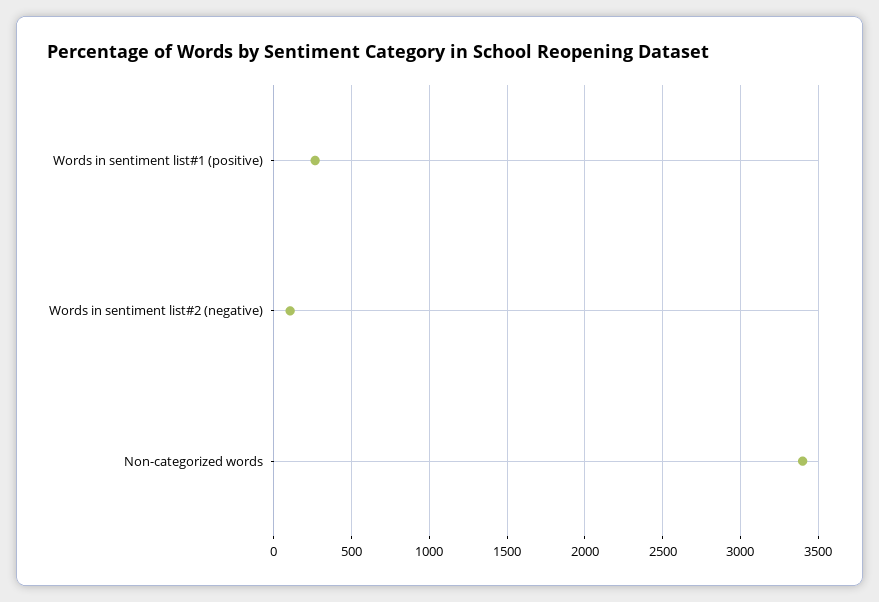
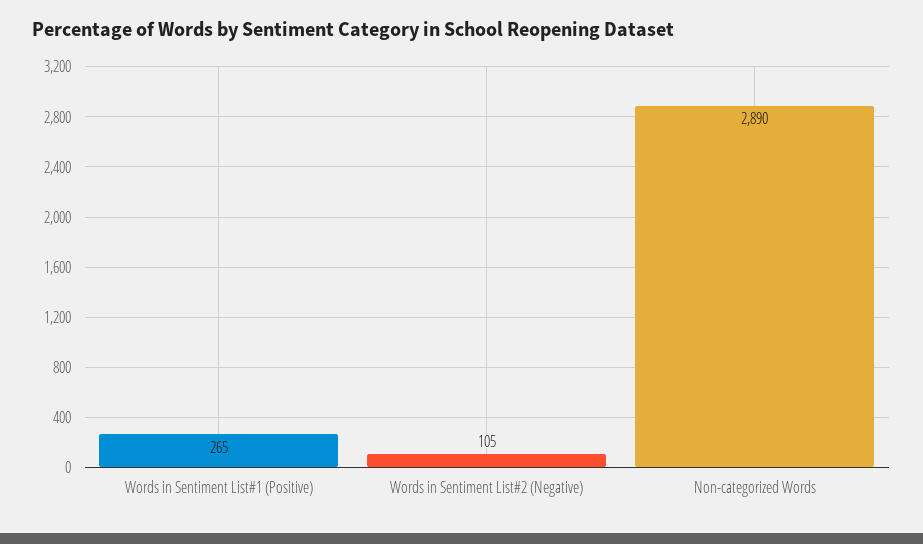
Non-categorized words: 3400 -> 2890

